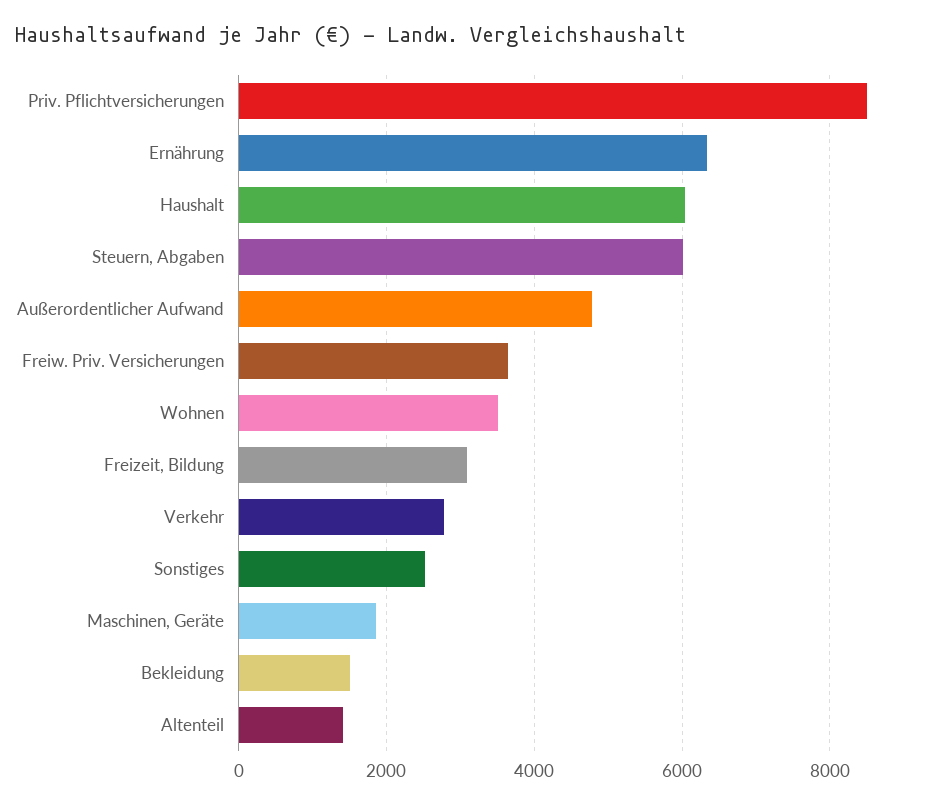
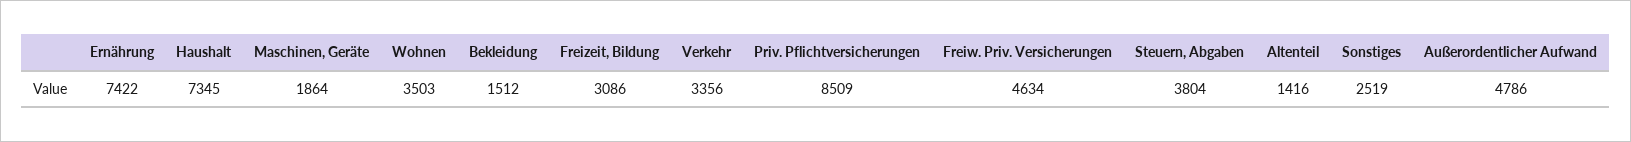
Ernährung: 6400 -> 7422
Haushalt: 6000 -> 7345
Steuern, Abgaben: 6000 -> 3804
Freiw. Priv. Versicherungen: 3600 -> 4634
Verkehr: 2800 -> 3356

